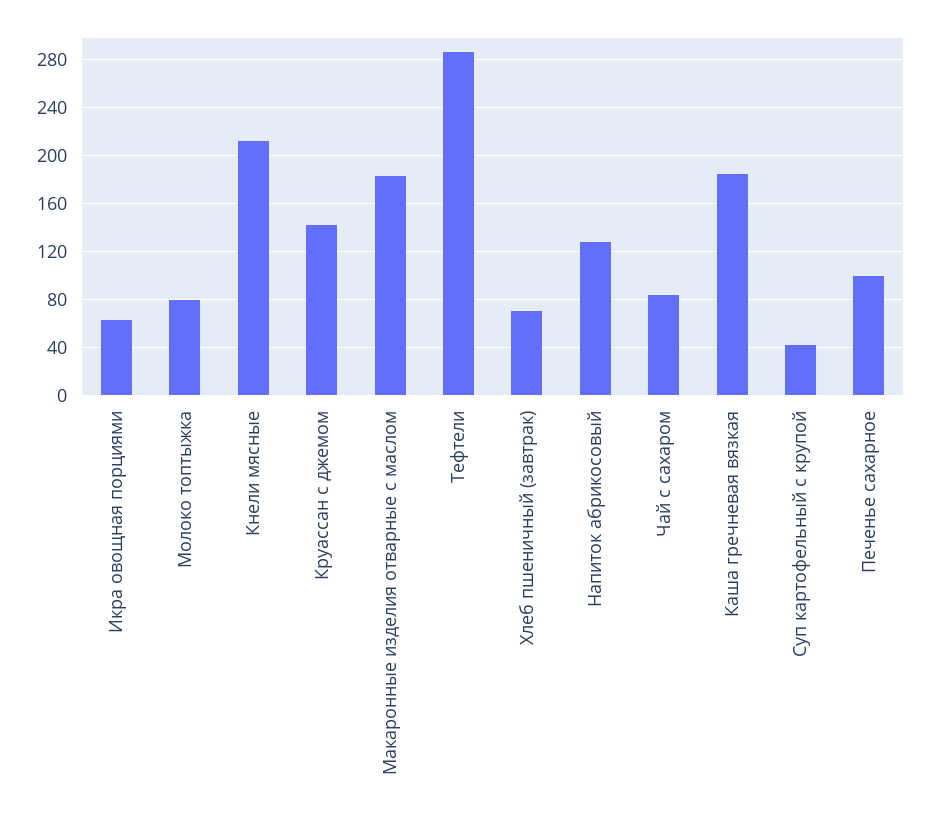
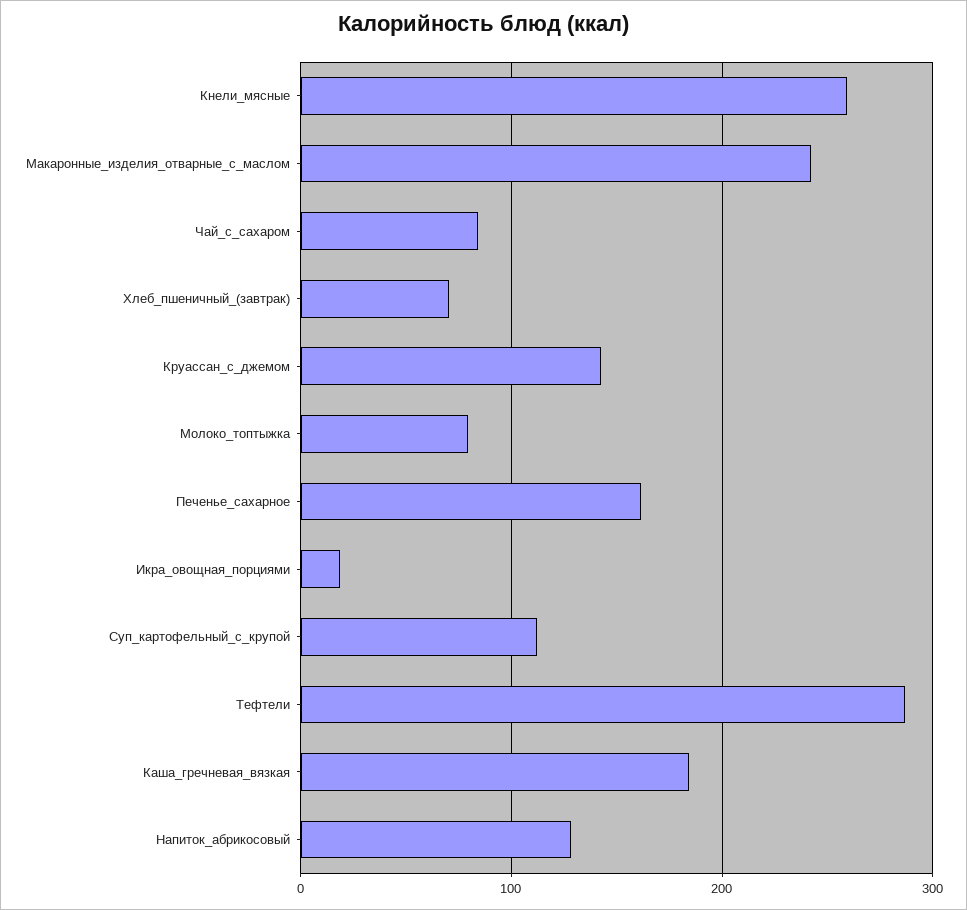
Икра овощная порциями: 60 -> 20
Кнели мясные: 210 -> 260
Макаронные изделия отварные с маслом: 180 -> 240
Суп картофельный с крупой: 40 -> 110
Печенье сахарное: 100 -> 160

